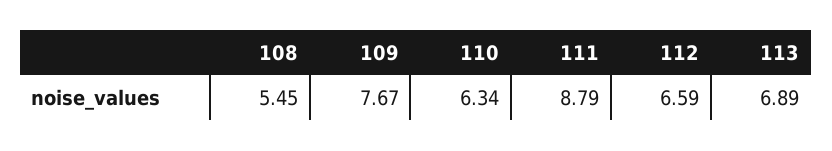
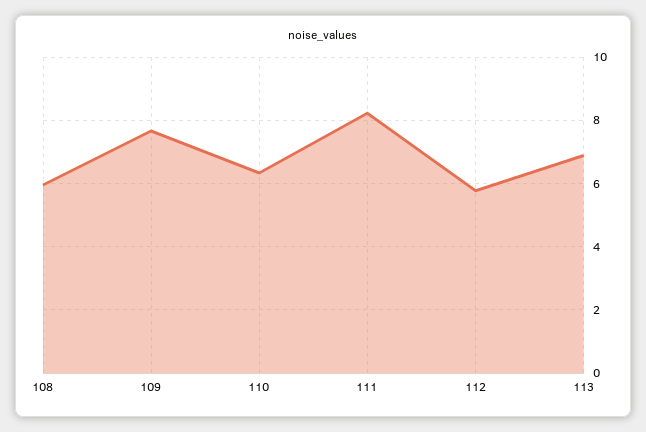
108: 5.45 -> 6
111: 8.79 -> 8.2
112: 6.59 -> 5.8

